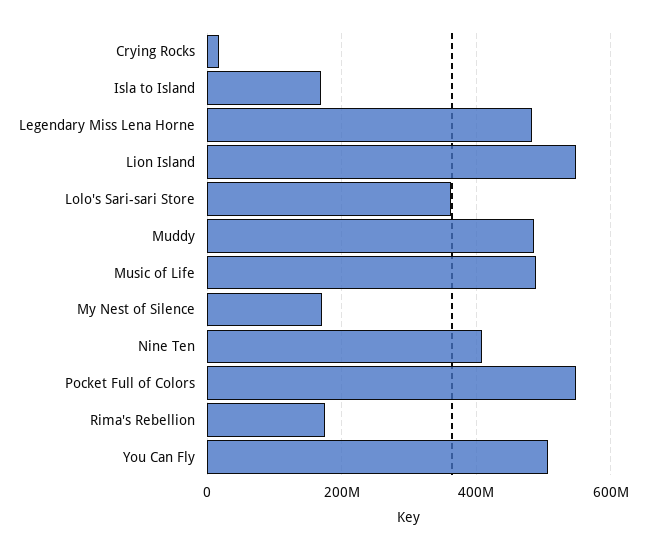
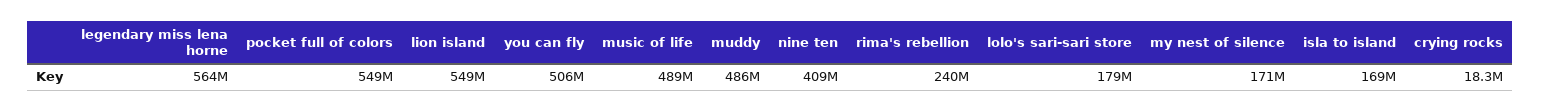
Legendary Miss Lena Horne: 480000000 -> 564000000
Lolo's Sari-sari Store: 360000000 -> 179000000
Rima's Rebellion: 180000000 -> 240000000

